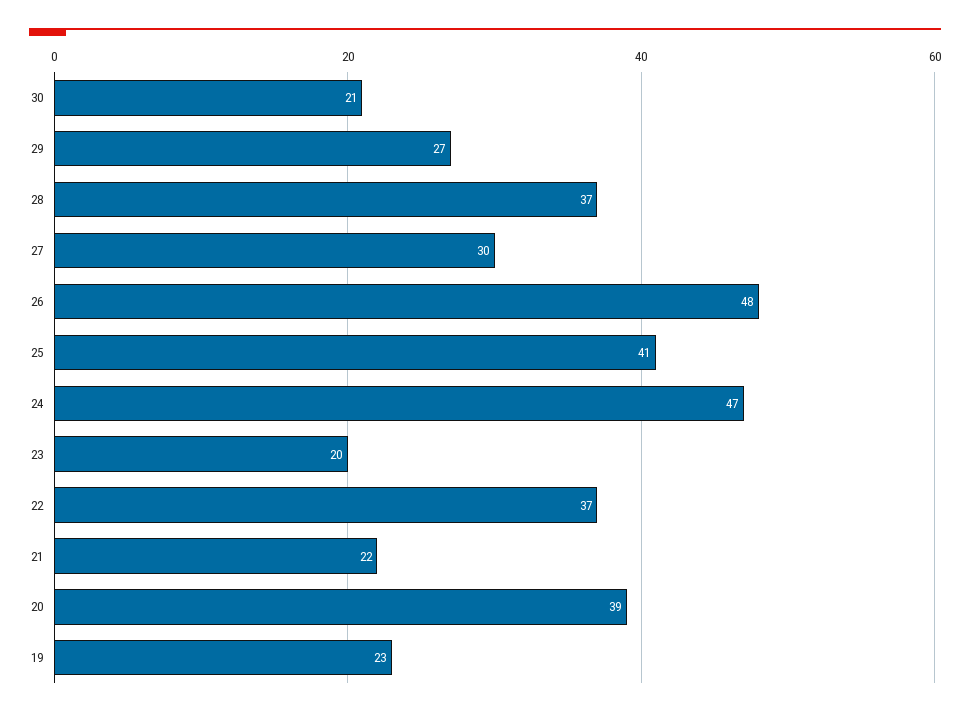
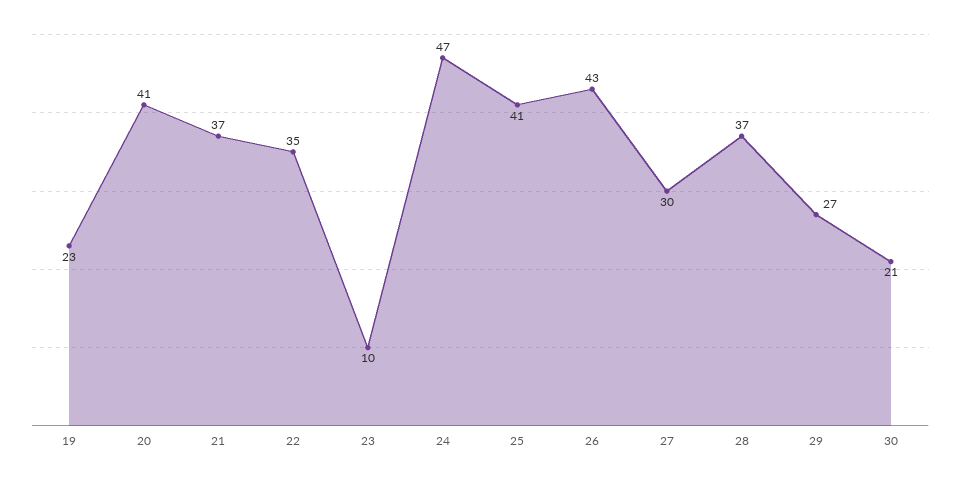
26: 48 -> 43
23: 20 -> 10
22: 37 -> 35
21: 22 -> 37
20: 39 -> 41

